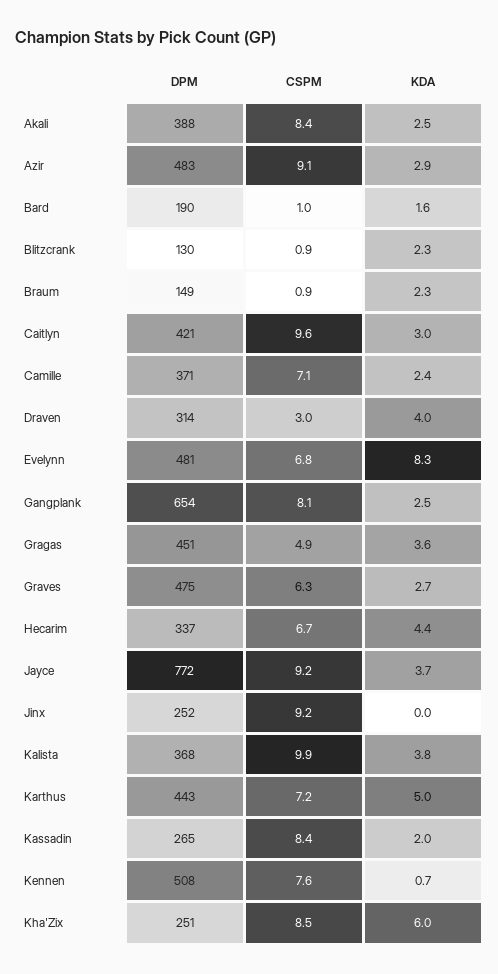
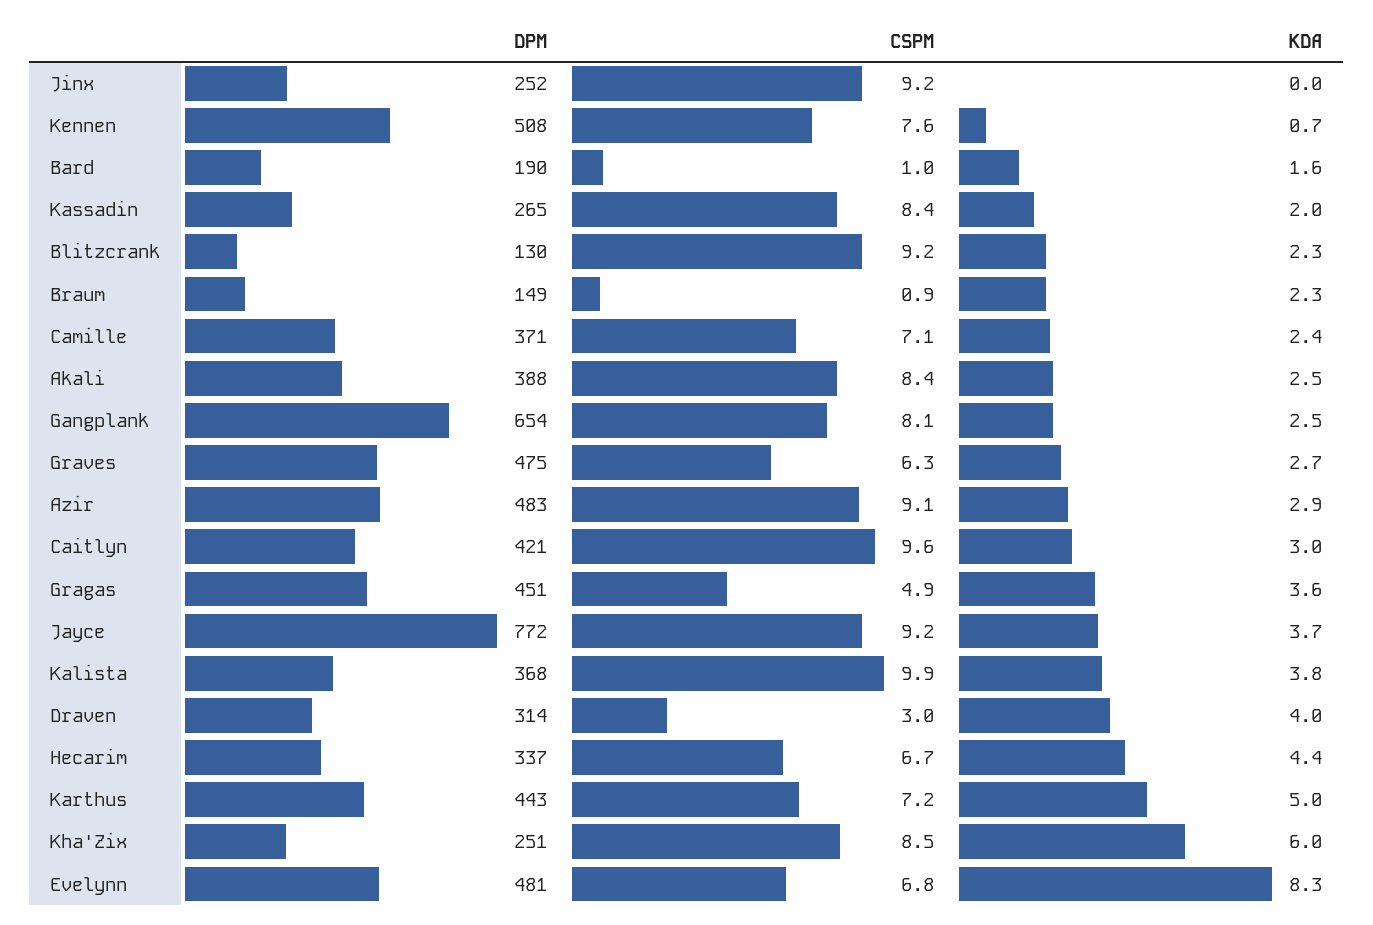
CSPM, Blitzcrank: 0.9 -> 9.2

